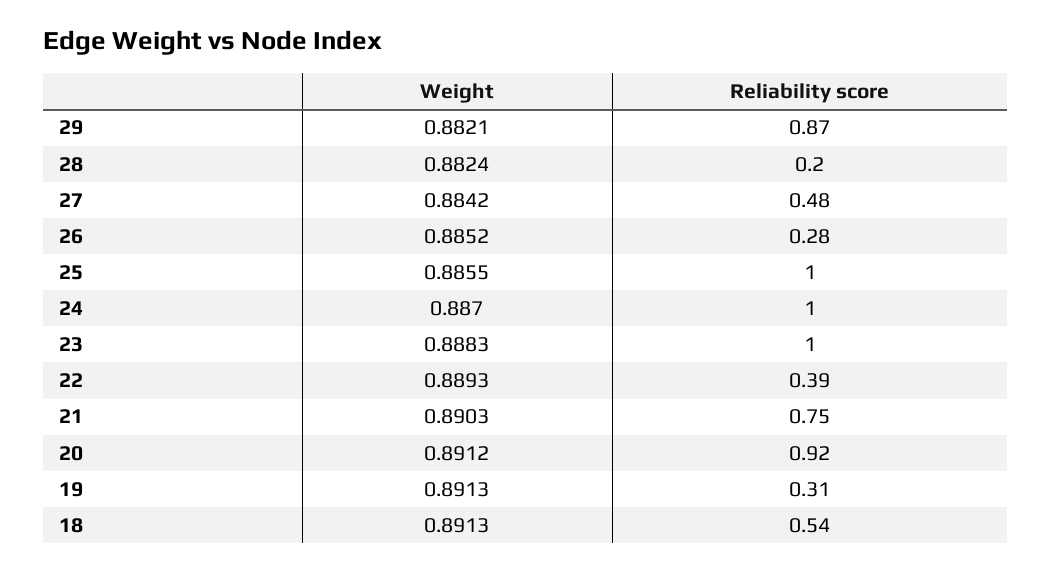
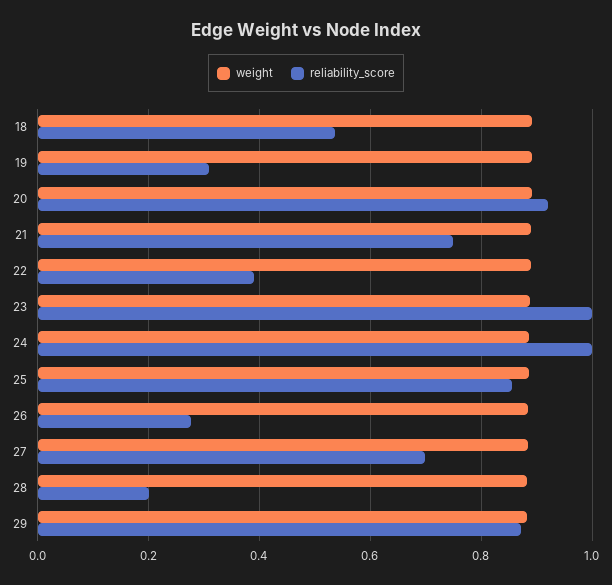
Reliability score, 27: 0.48 -> 0.7
Reliability score, 25: 1 -> 0.86

